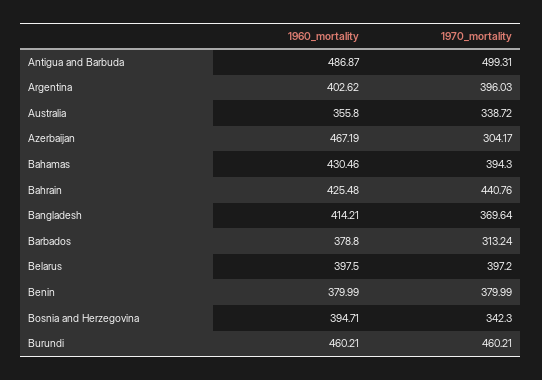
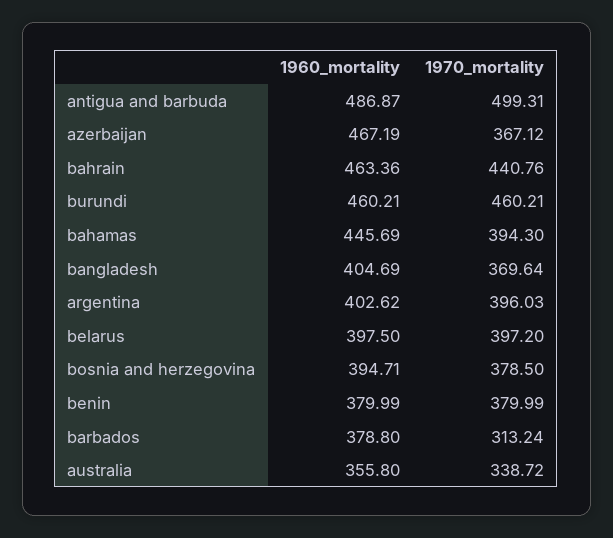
1970_mortality, Azerbaijan: 304.17 -> 367.12
1960_mortality, Bahamas: 430.46 -> 445.69
1960_mortality, Bahrain: 425.48 -> 463.36
1960_mortality, Bangladesh: 414.21 -> 404.69
1970_mortality, Bosnia and Herzegovina: 342.3 -> 378.5

